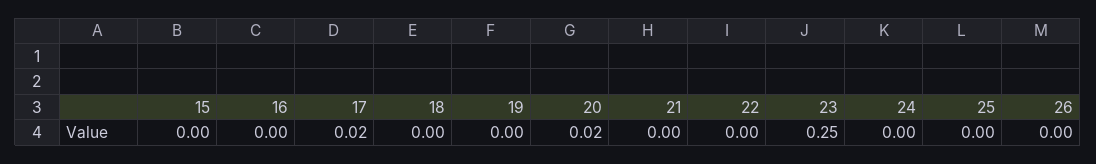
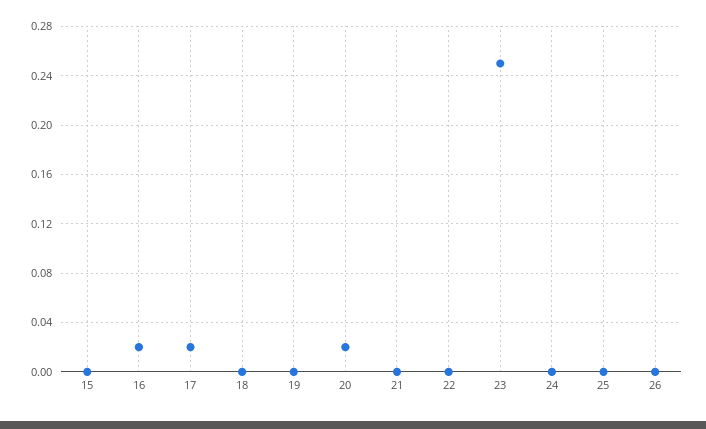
16: 0 -> 0.02

